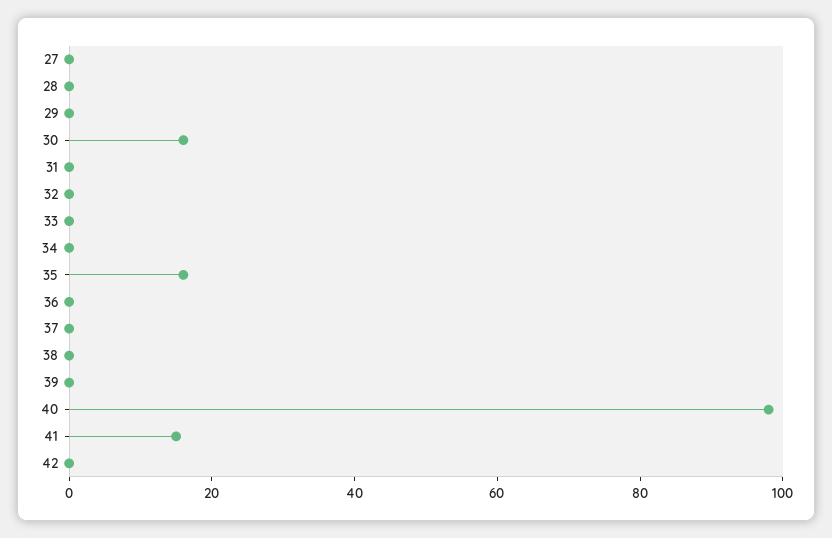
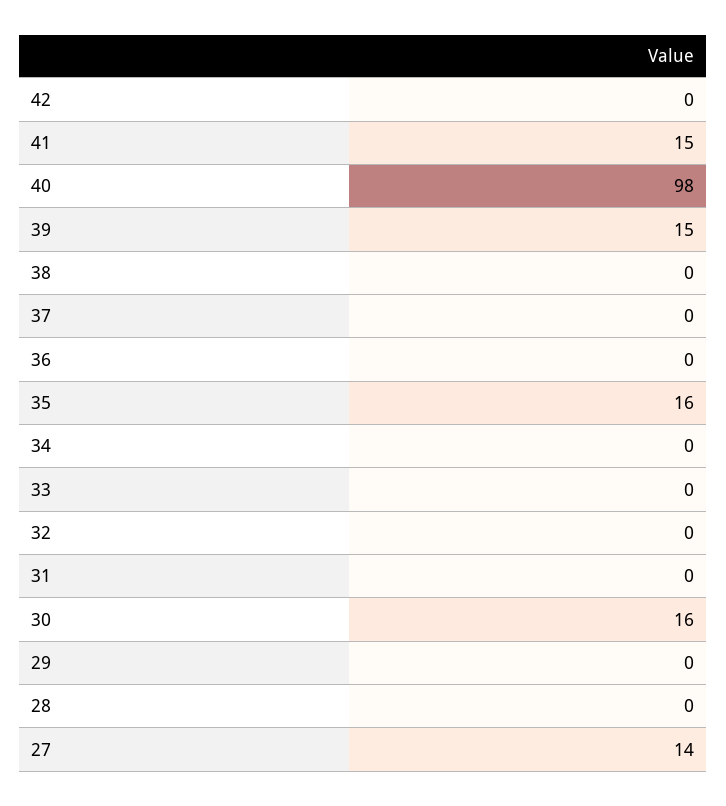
27: 0 -> 14
39: 0 -> 15

